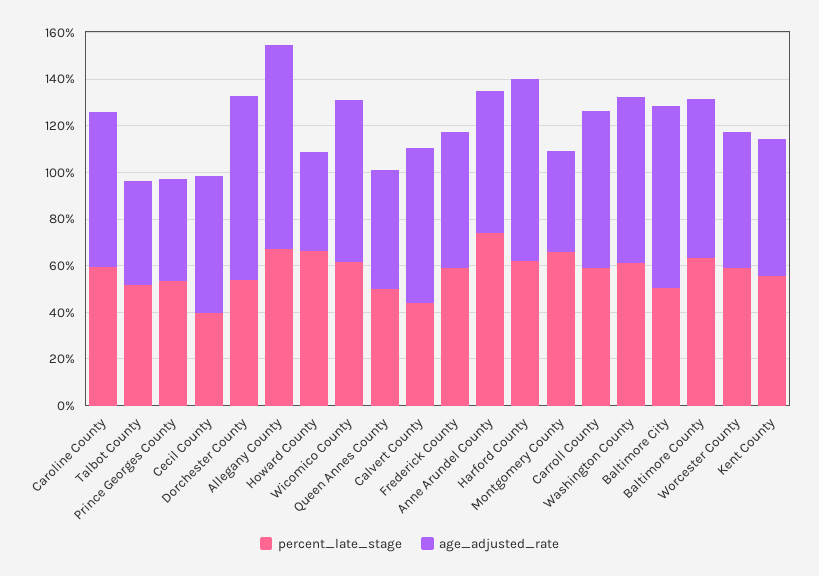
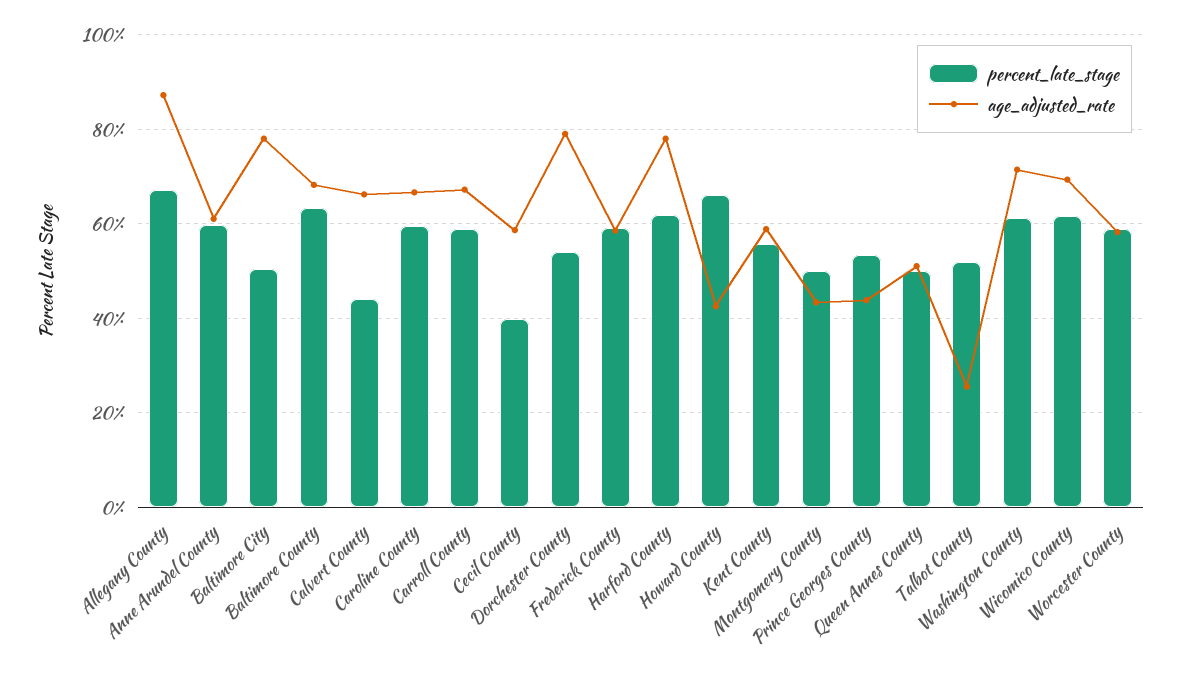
age_adjusted_rate, Talbot County: 45 -> 26
percent_late_stage, Anne Arundel County: 75 -> 60
percent_late_stage, Montgomery County: 65 -> 50

